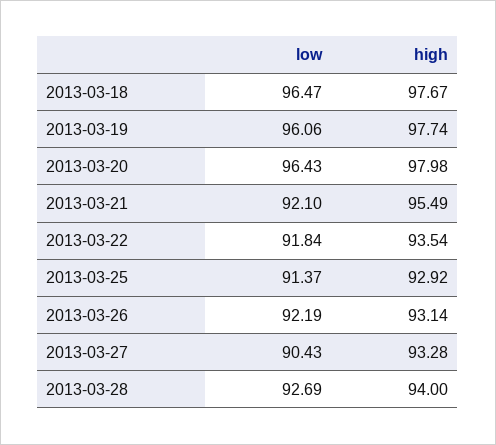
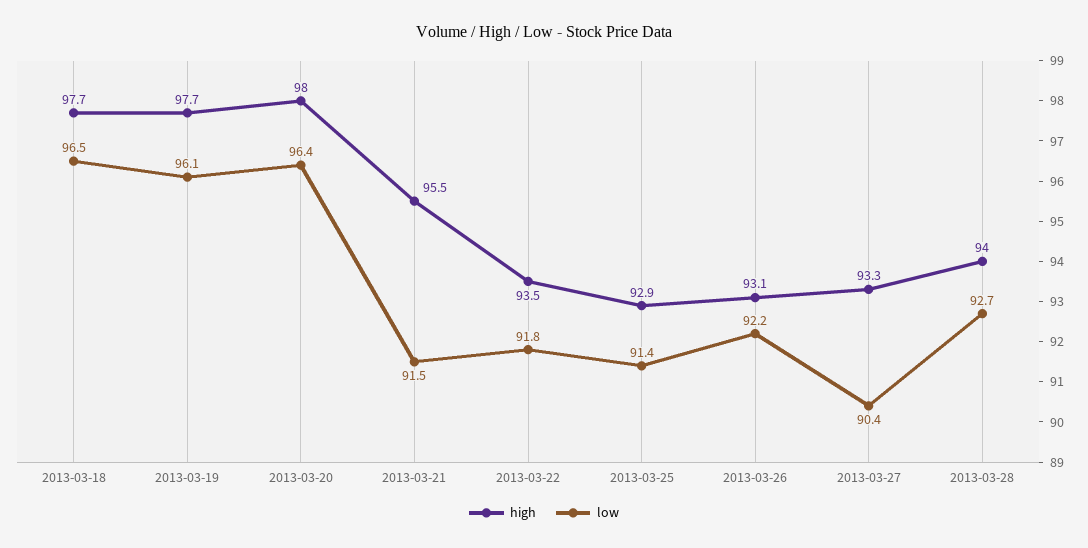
low, 2013-03-21: 92.1 -> 91.5

